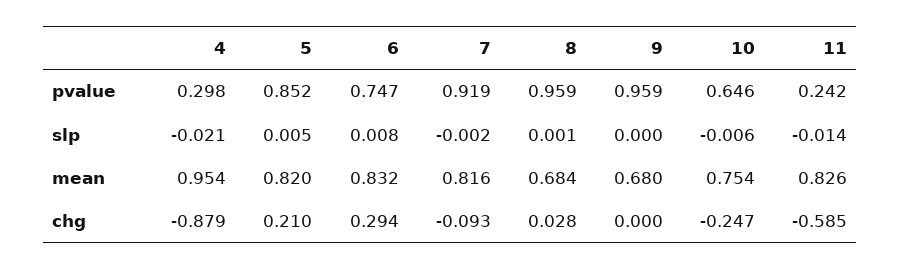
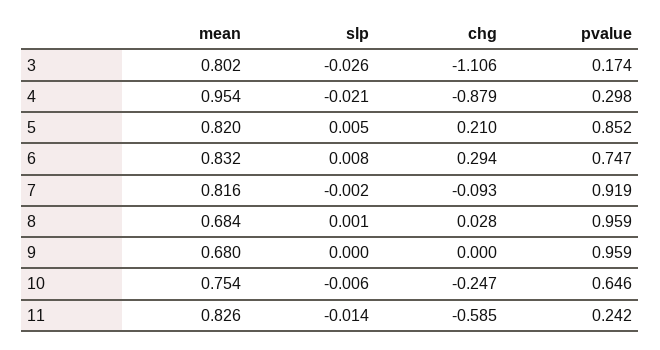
3, mean: none -> 0.802
3, slp: none -> -0.026
3, chg: none -> -1.106
3, pvalue: none -> 0.174

